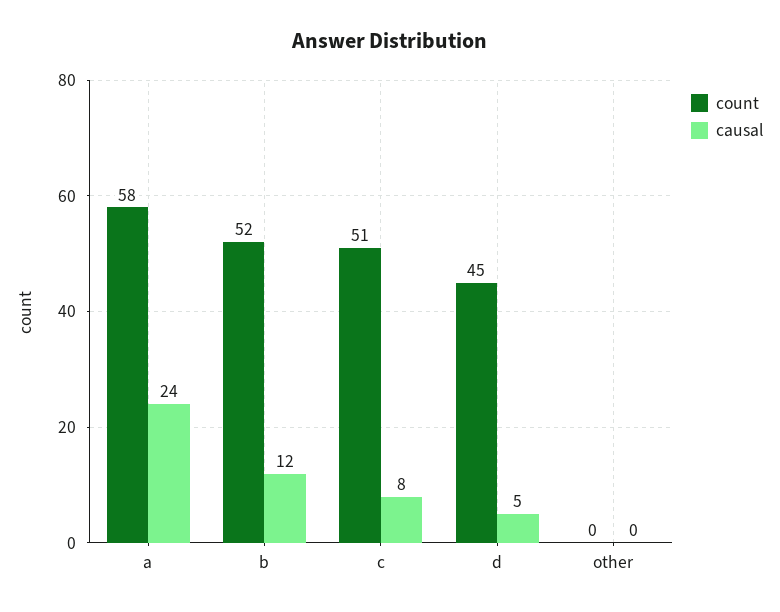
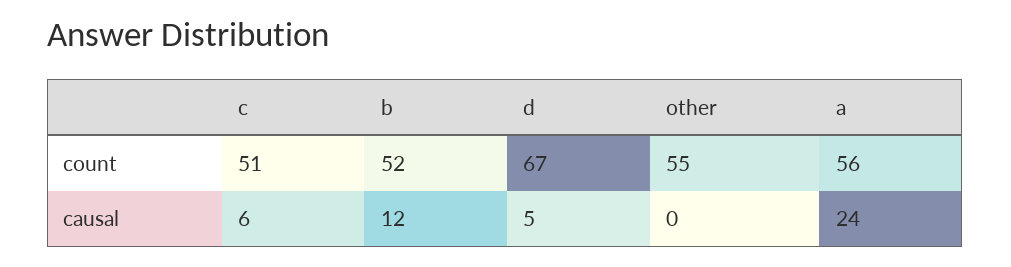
count, a: 58 -> 56
causal, c: 8 -> 6
count, d: 45 -> 67
count, other: 0 -> 55

